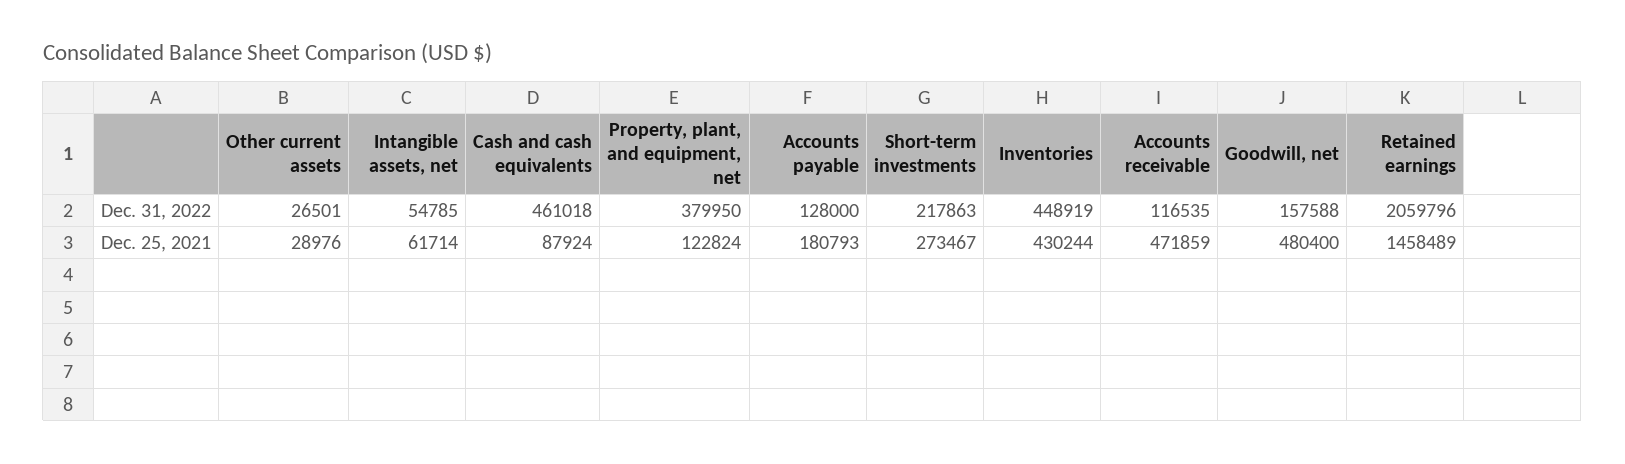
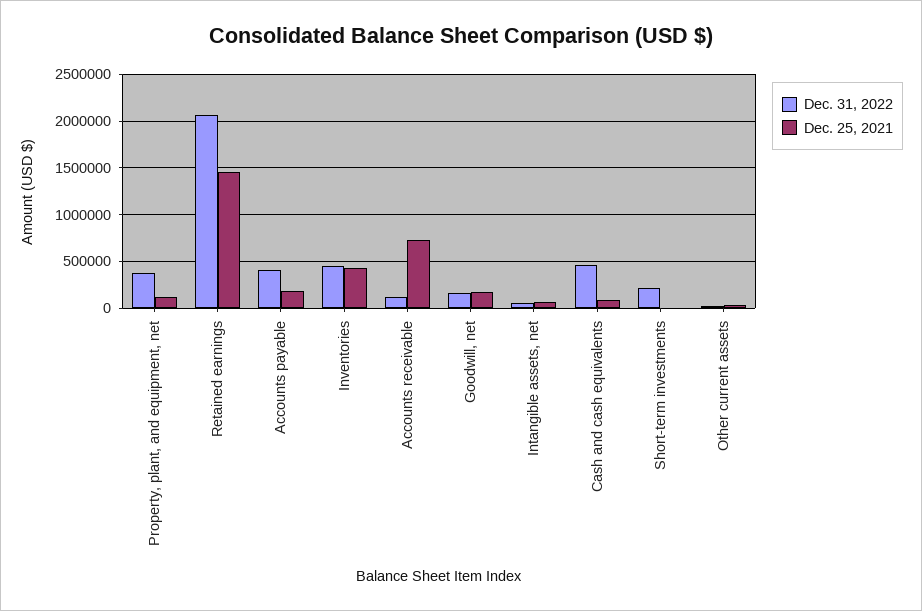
Dec. 31, 2022, Accounts payable: 128000 -> 400000
Dec. 25, 2021, Short-term investments: 273467 -> 0
Dec. 25, 2021, Accounts receivable: 471859 -> 700000
Dec. 25, 2021, Goodwill, net: 480400 -> 200000

